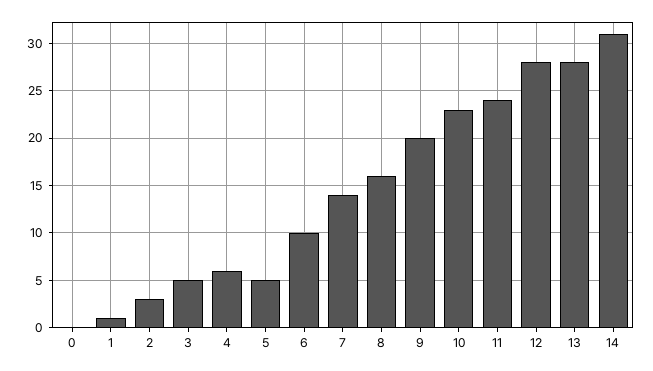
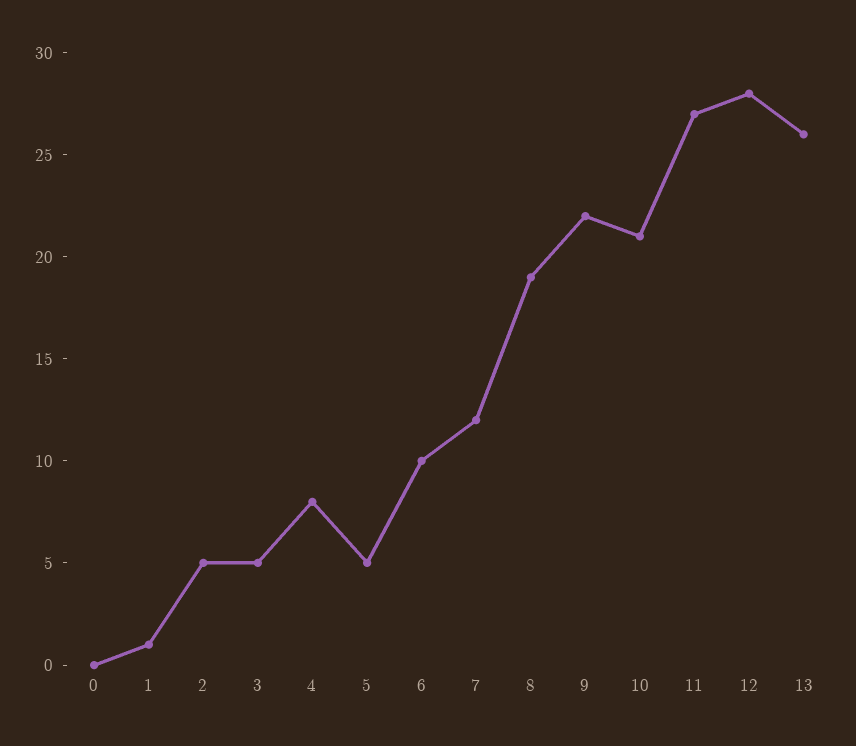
2: 3 -> 5
4: 6 -> 8
7: 14 -> 12
8: 16 -> 19
9: 20 -> 22
10: 23 -> 21
11: 24 -> 27
13: 28 -> 26
14: 31 -> none

